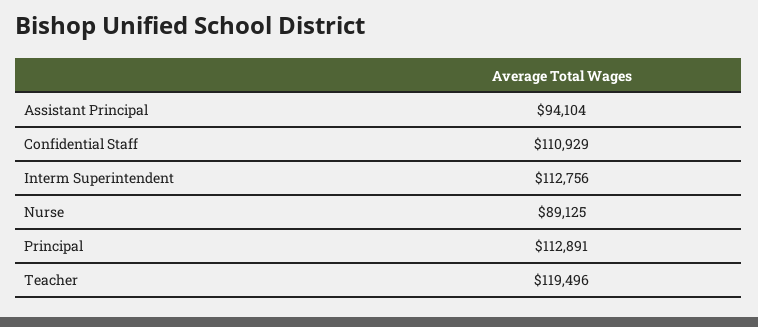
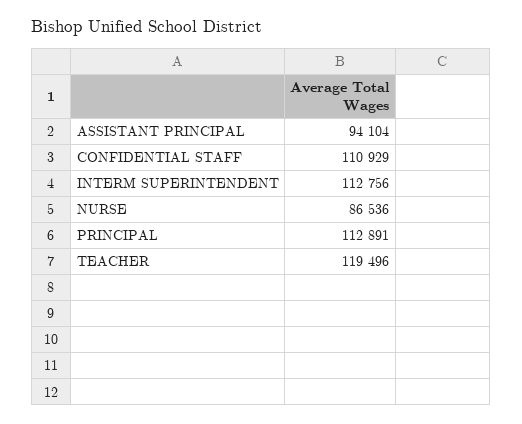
Nurse: 89125 -> 86536

